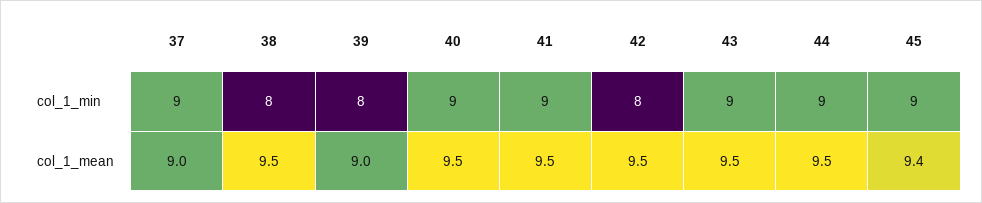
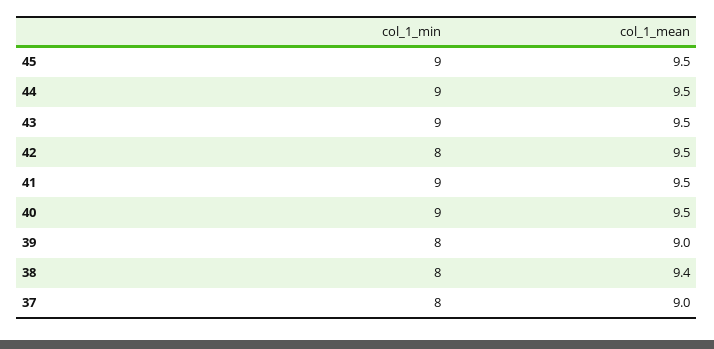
37, col_1_min: 9 -> 8
38, col_1_mean: 9.5 -> 9.4
45, col_1_mean: 9.4 -> 9.5

